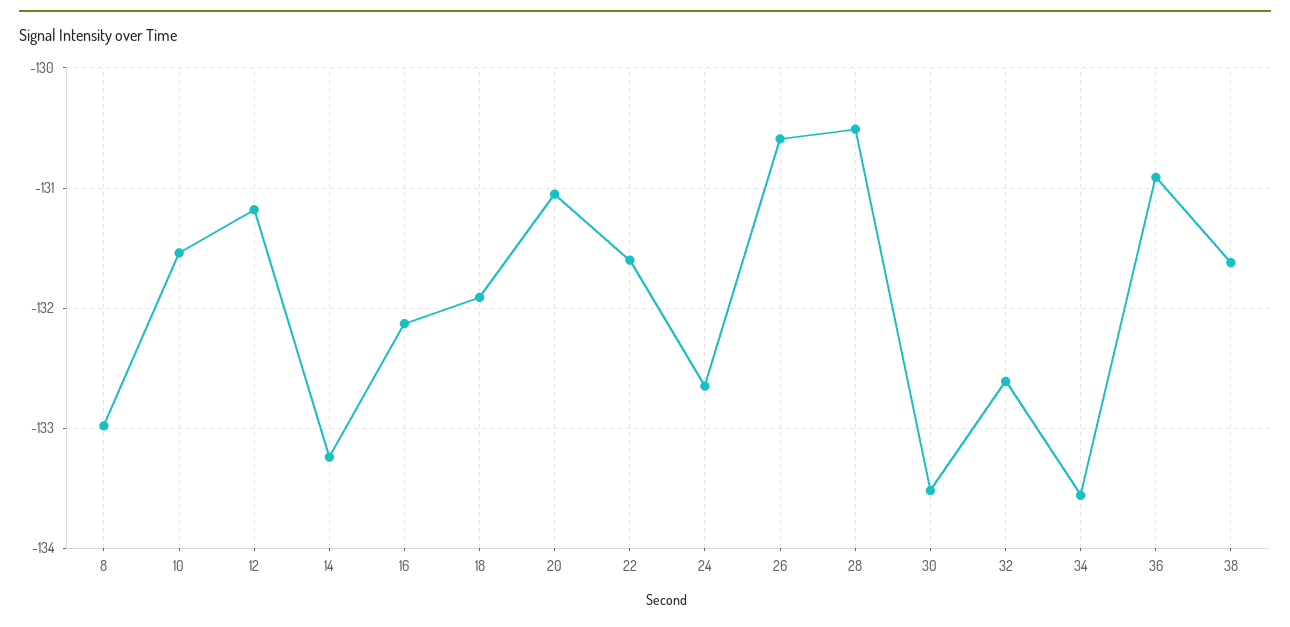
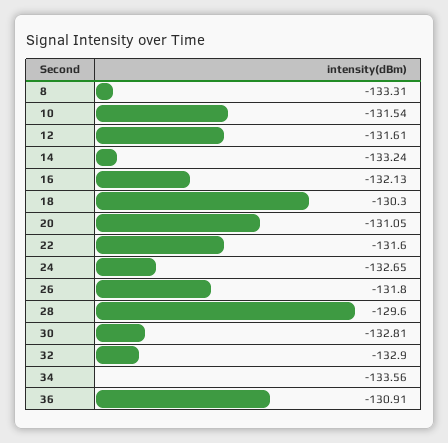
8: -133 -> -133.31
12: -131.2 -> -131.61
18: -131.9 -> -130.3
26: -130.6 -> -131.8
28: -130.5 -> -129.6
30: -133.5 -> -132.81
32: -132.6 -> -132.9
38: -131.6 -> none

